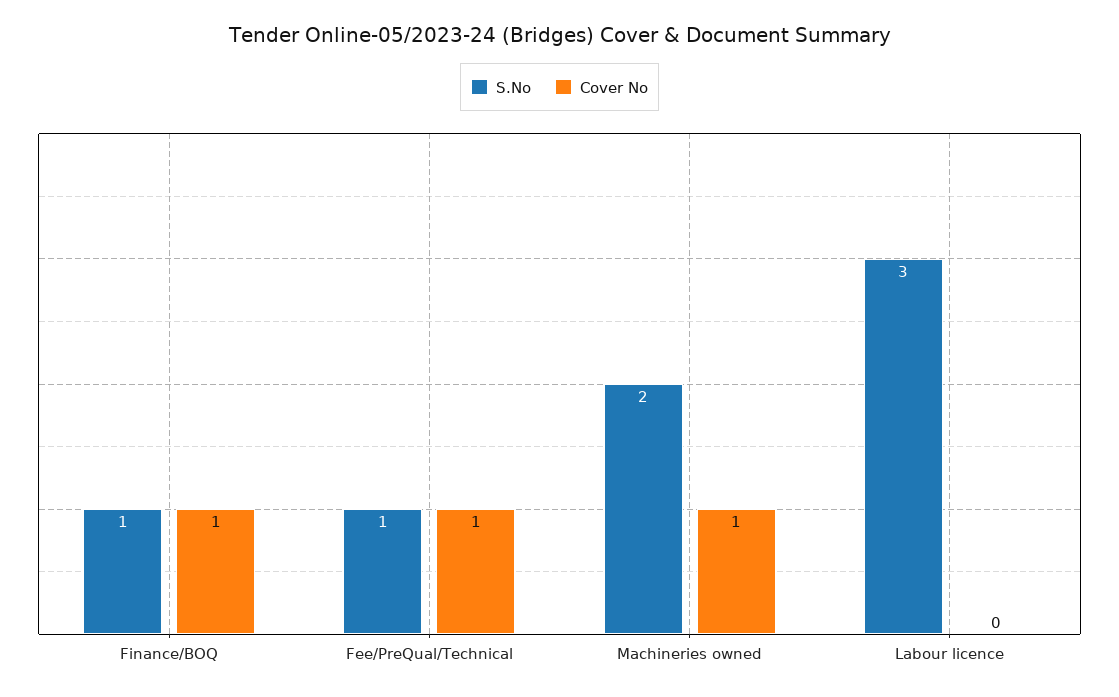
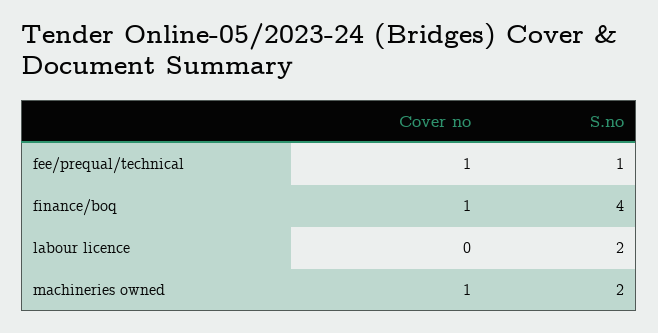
S.No, Finance/BOQ: 1 -> 4
S.No, Labour licence: 3 -> 2

